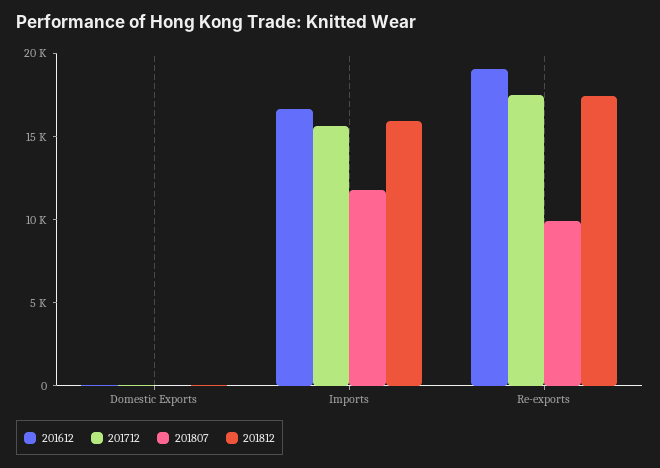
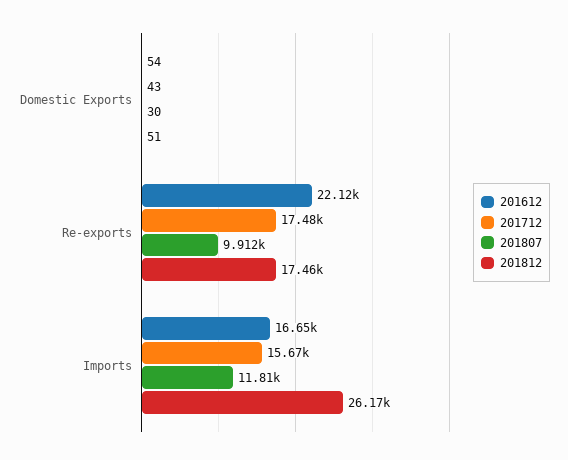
201812, Imports: 16000 -> 26170
201612, Re-exports: 19000 -> 22120

